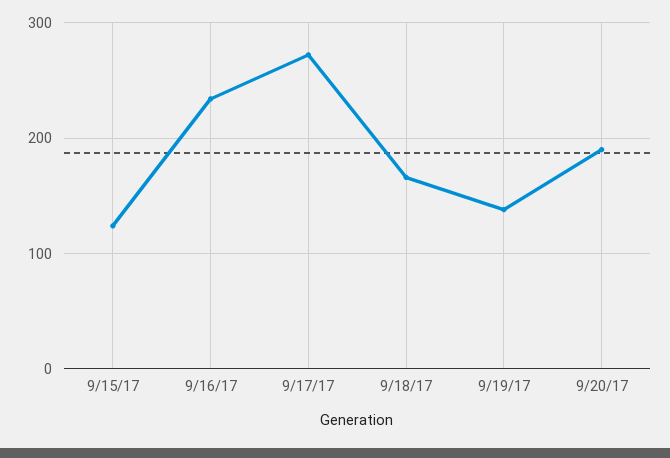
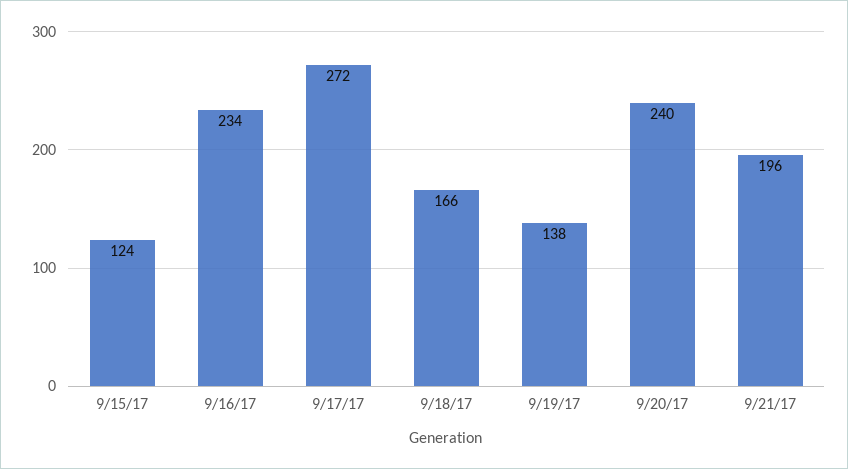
9/20/17: 190 -> 240
9/21/17: none -> 196

